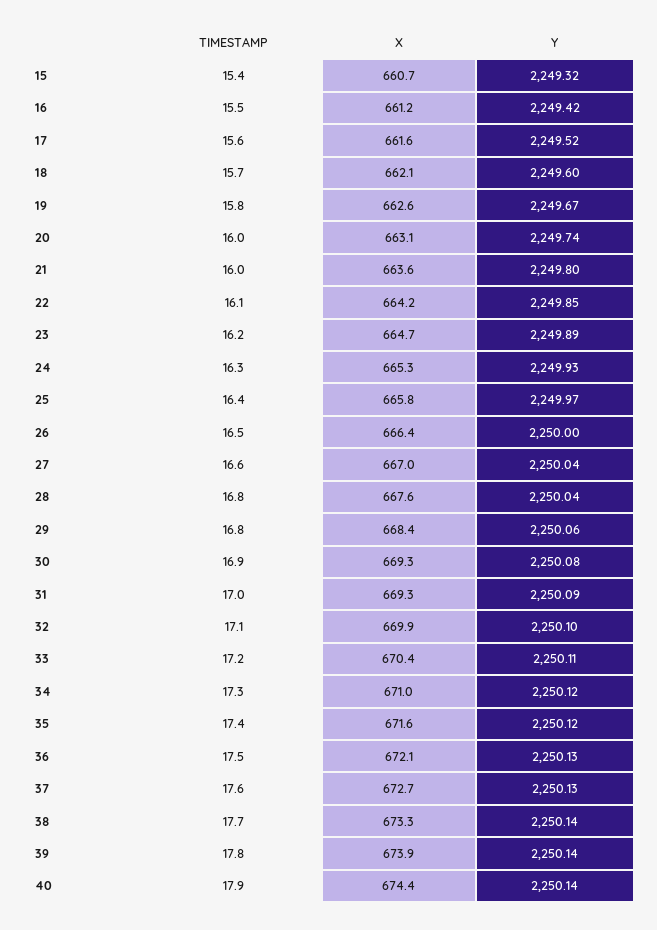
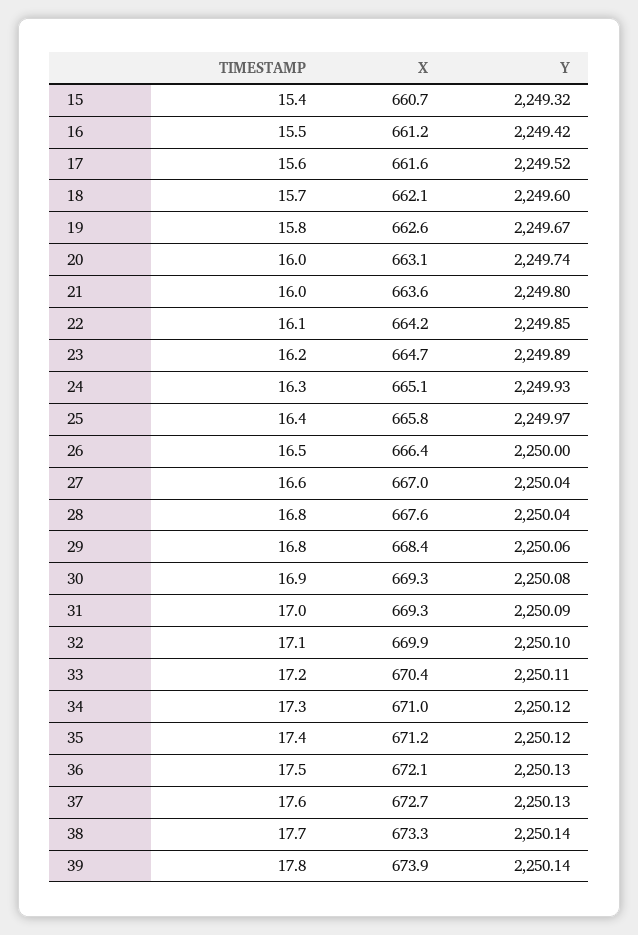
X, 24: 665.3 -> 665.1
X, 35: 671.6 -> 671.2
TIMESTAMP, 40: 17.9 -> none
X, 40: 674.4 -> none
Y, 40: 2250.14 -> none

